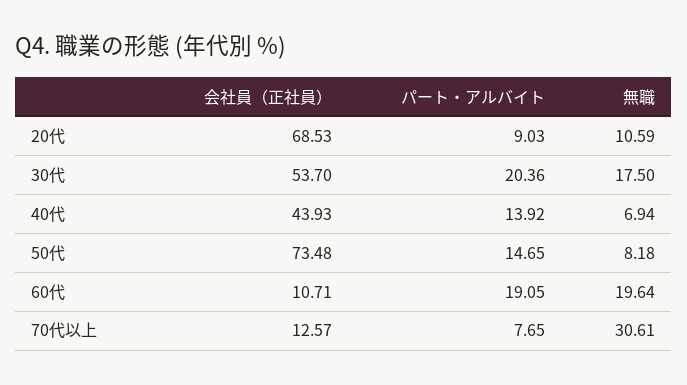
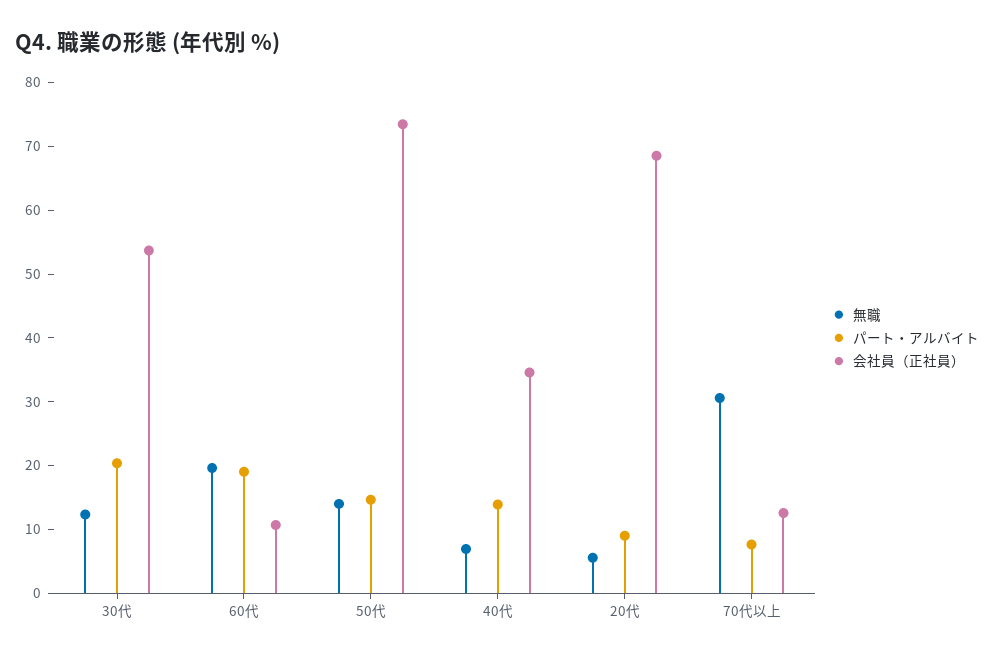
無職, 20代: 10.59 -> 6
無職, 30代: 17.5 -> 12
会社員（正社員）, 40代: 43.93 -> 34
無職, 50代: 8.18 -> 14

